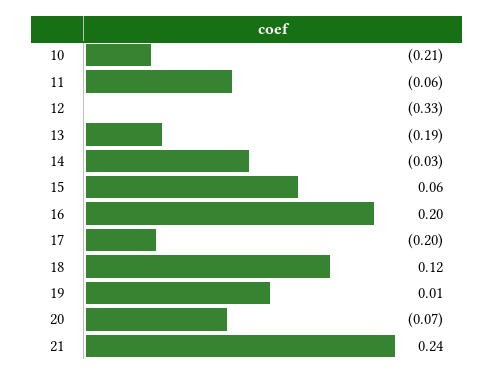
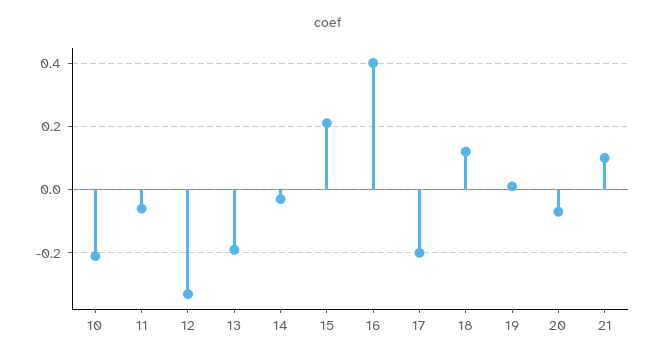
15: 0.06 -> 0.2
16: 0.2 -> 0.4
21: 0.24 -> 0.1

